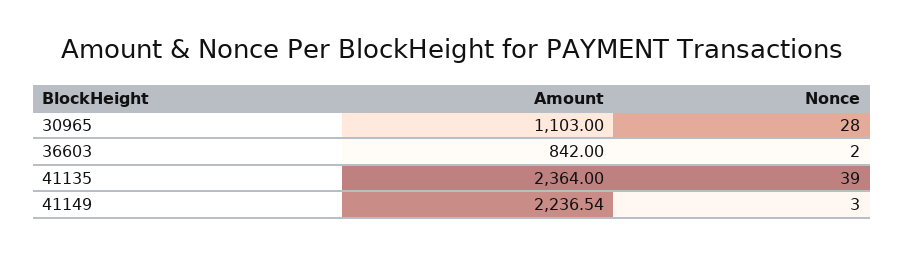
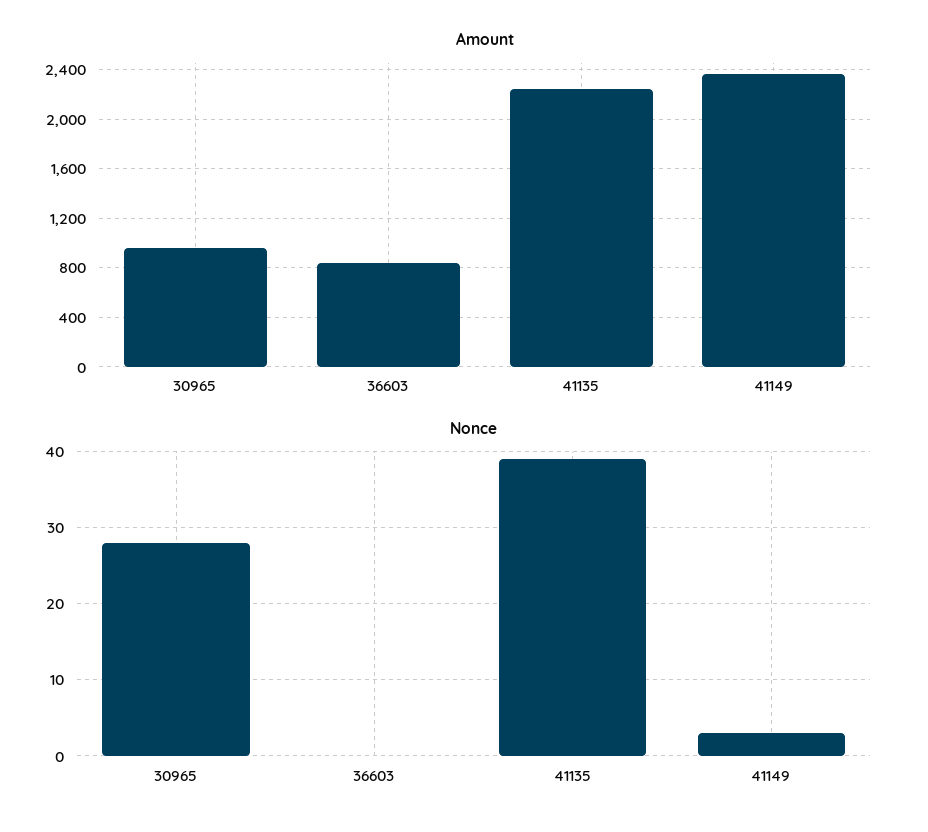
Amount, 30965: 1103 -> 950
Nonce, 36603: 2 -> 0
Amount, 41135: 2364 -> 2250
Amount, 41149: 2236.54 -> 2350

